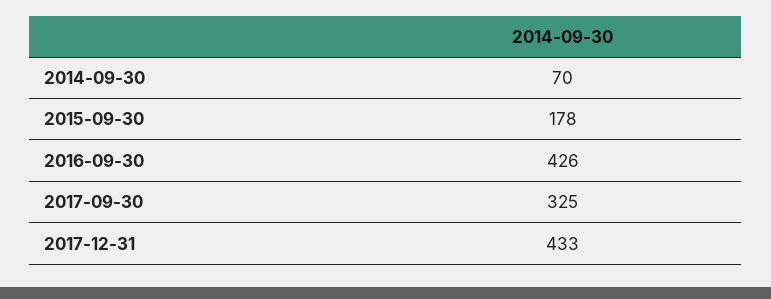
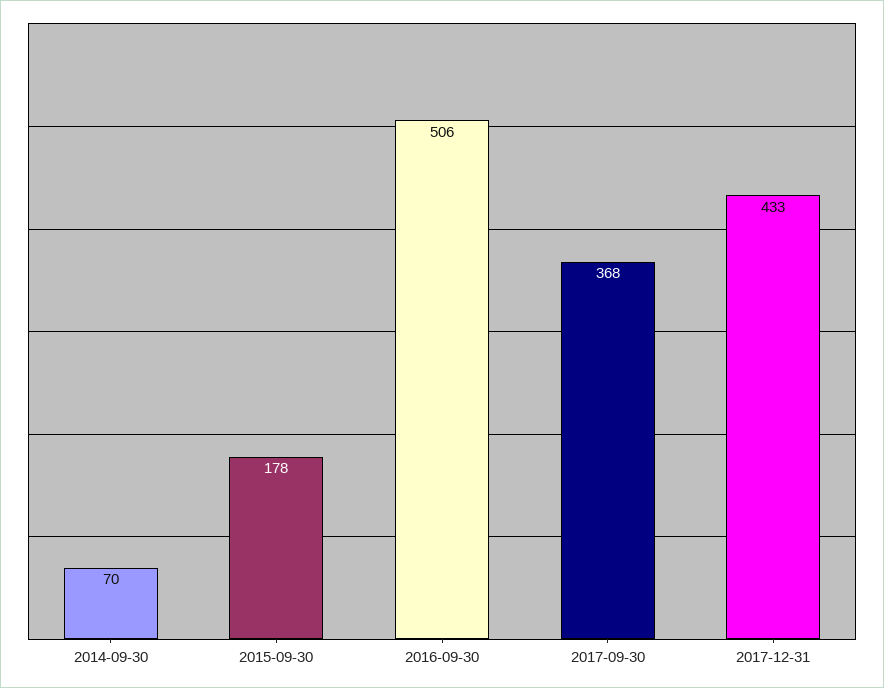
2016-09-30: 426 -> 506
2017-09-30: 325 -> 368

